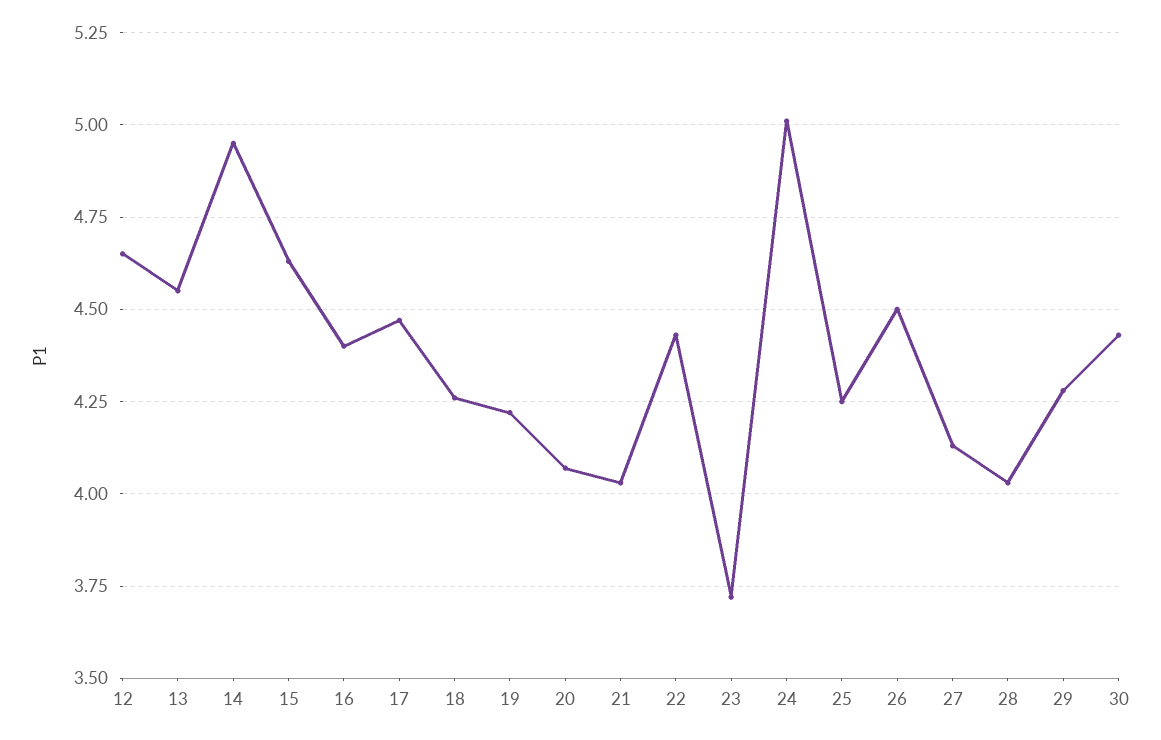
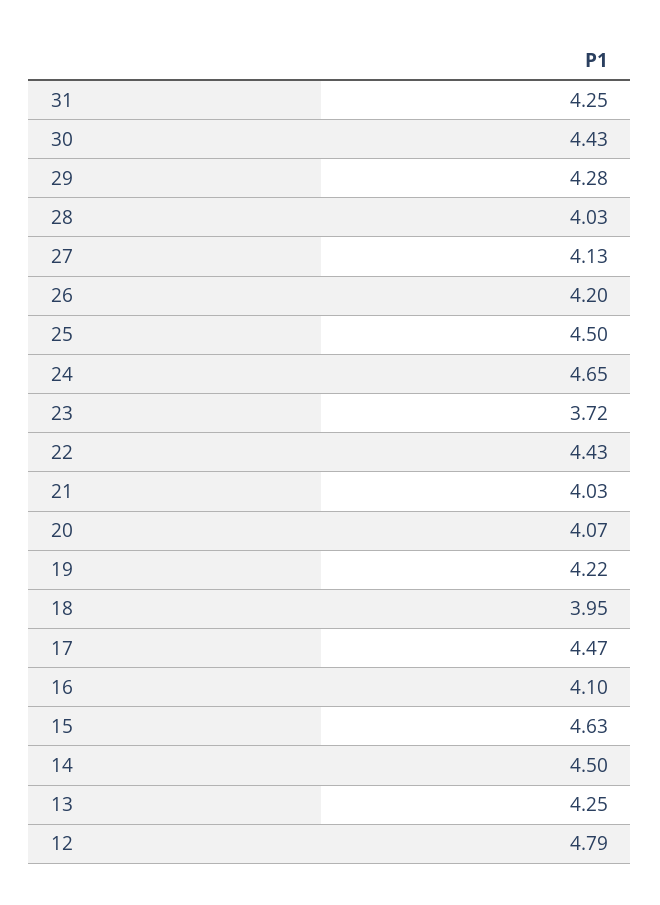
12: 4.65 -> 4.79
13: 4.55 -> 4.25
14: 4.95 -> 4.5
16: 4.4 -> 4.1
18: 4.25 -> 3.95
24: 5 -> 4.65
25: 4.25 -> 4.5
26: 4.5 -> 4.2
31: none -> 4.25

